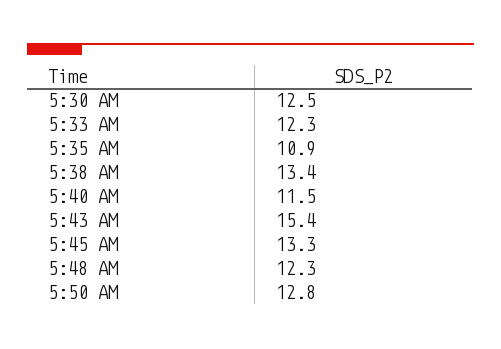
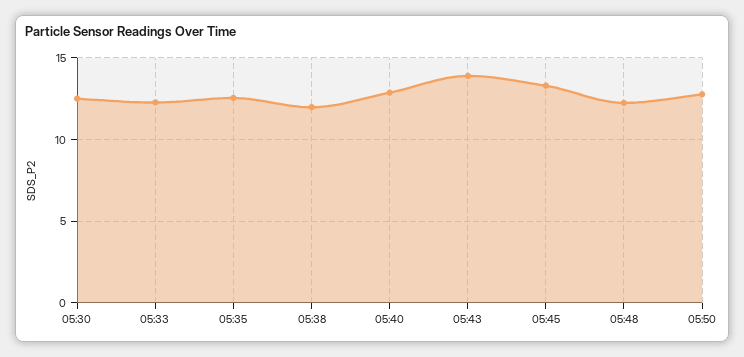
5:35 AM: 10.9 -> 12.5
5:38 AM: 13.4 -> 12
5:40 AM: 11.5 -> 13
5:43 AM: 15.4 -> 14

